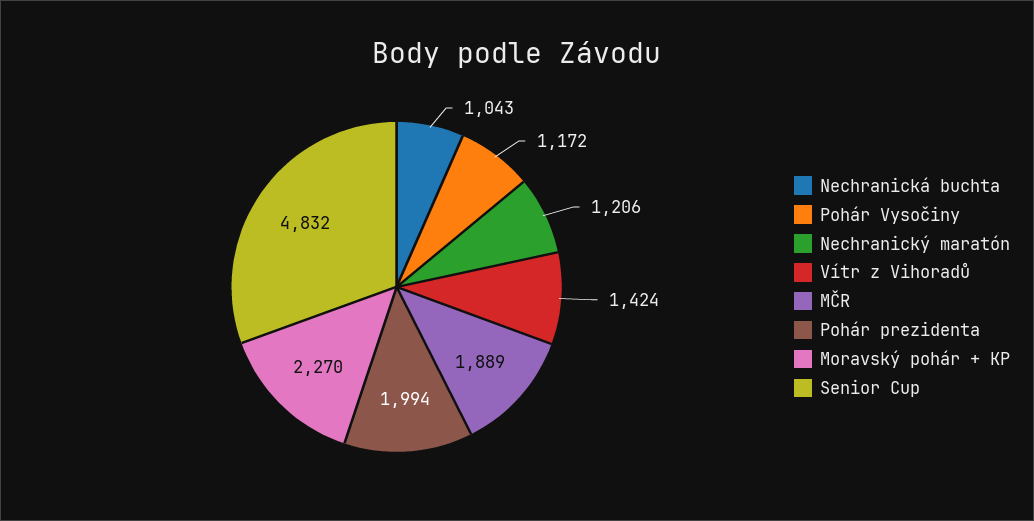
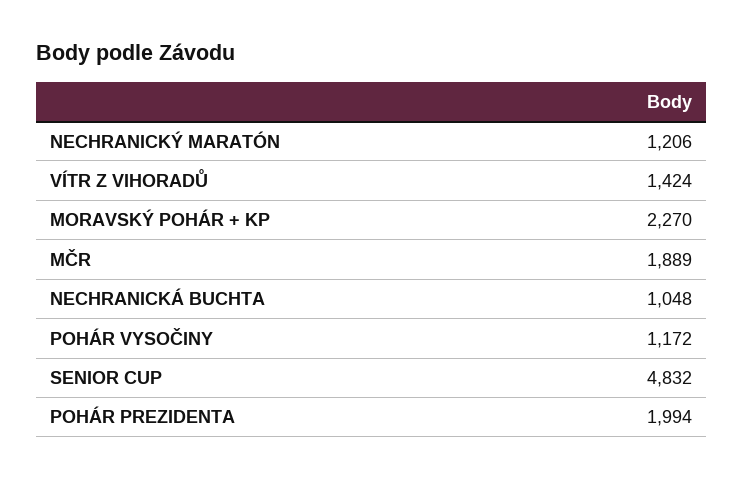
Nechranická buchta: 1043 -> 1048

